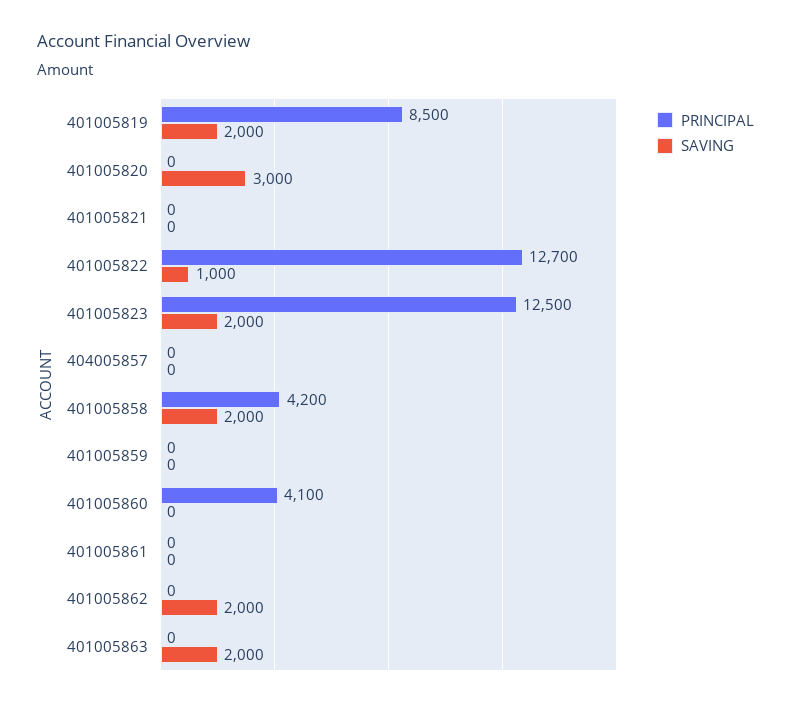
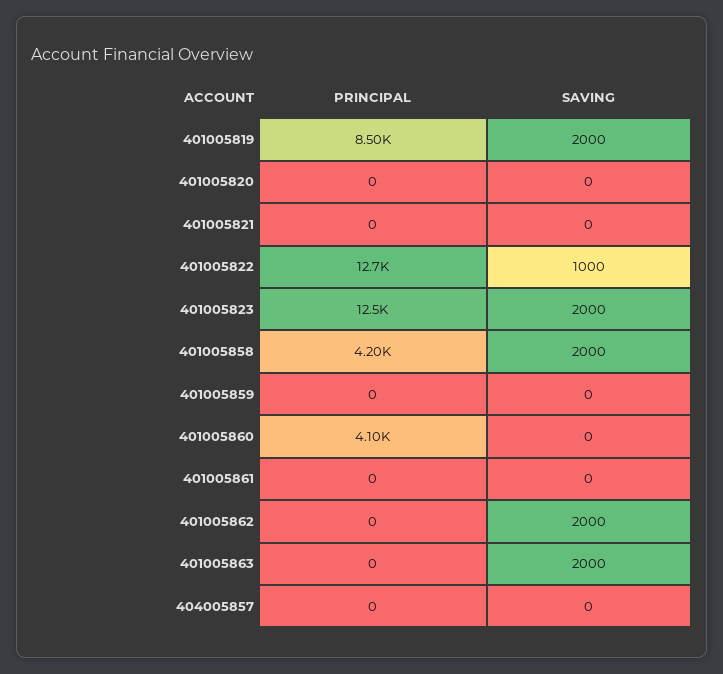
SAVING, 401005820: 3000 -> 0

